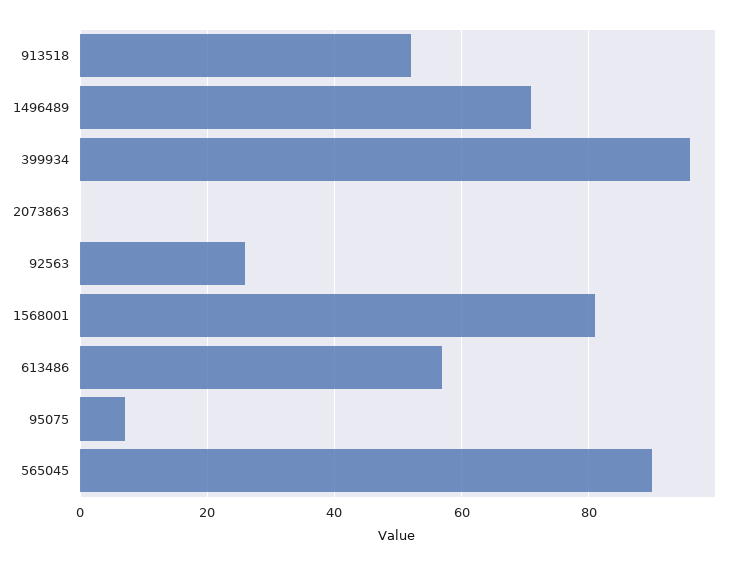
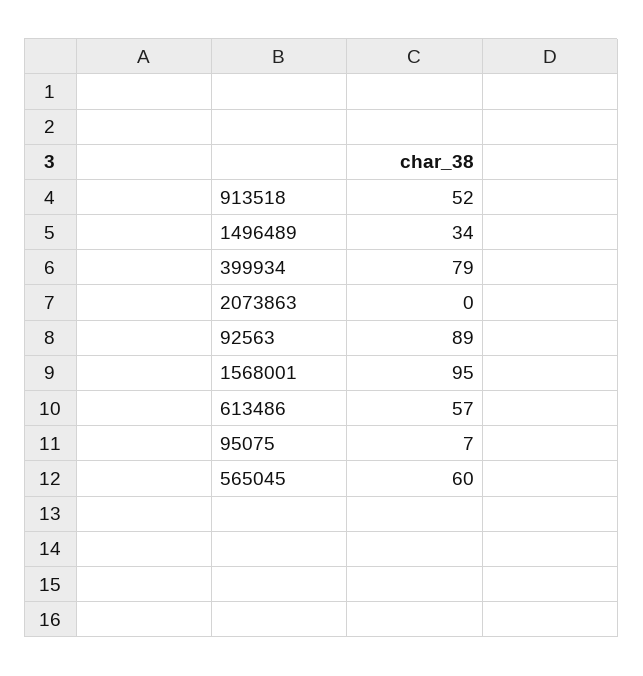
1496489: 70 -> 34
399934: 95 -> 79
92563: 25 -> 89
1568001: 80 -> 95
565045: 90 -> 60

